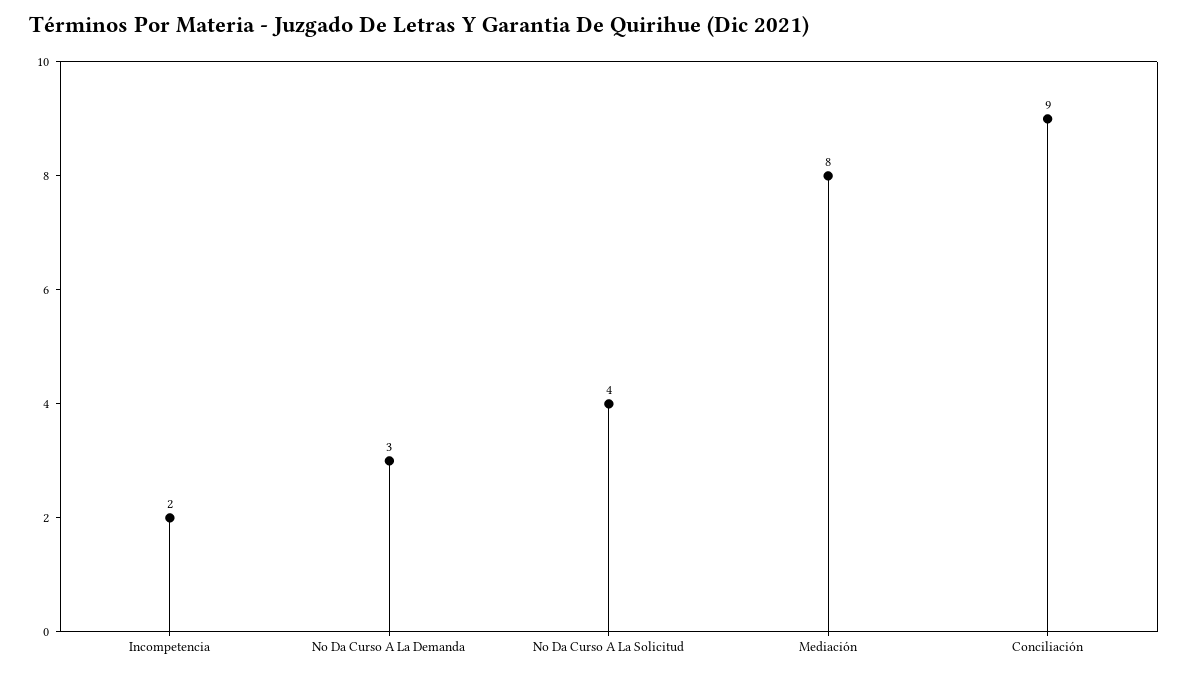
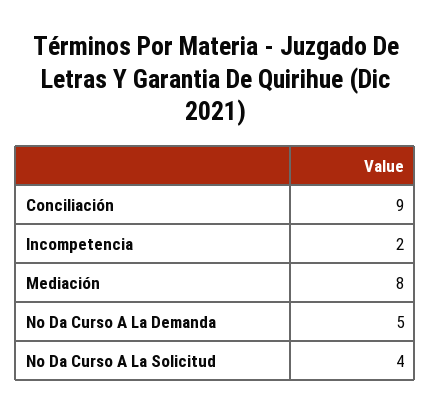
No Da Curso A La Demanda: 3 -> 5

